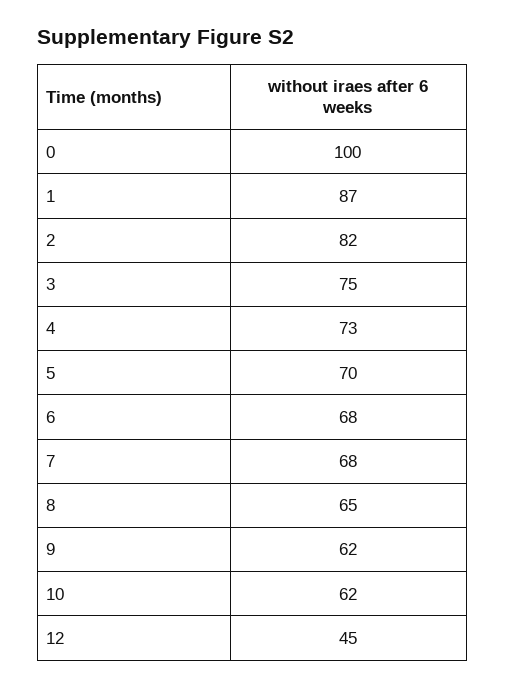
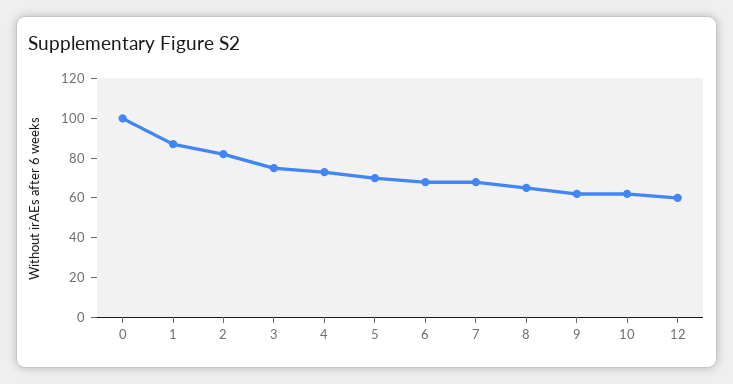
12: 45 -> 60

